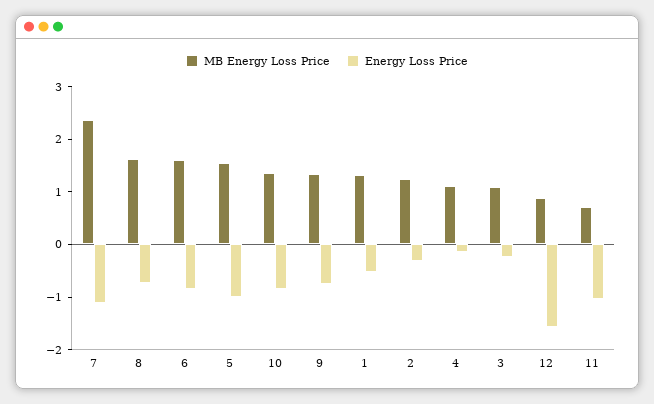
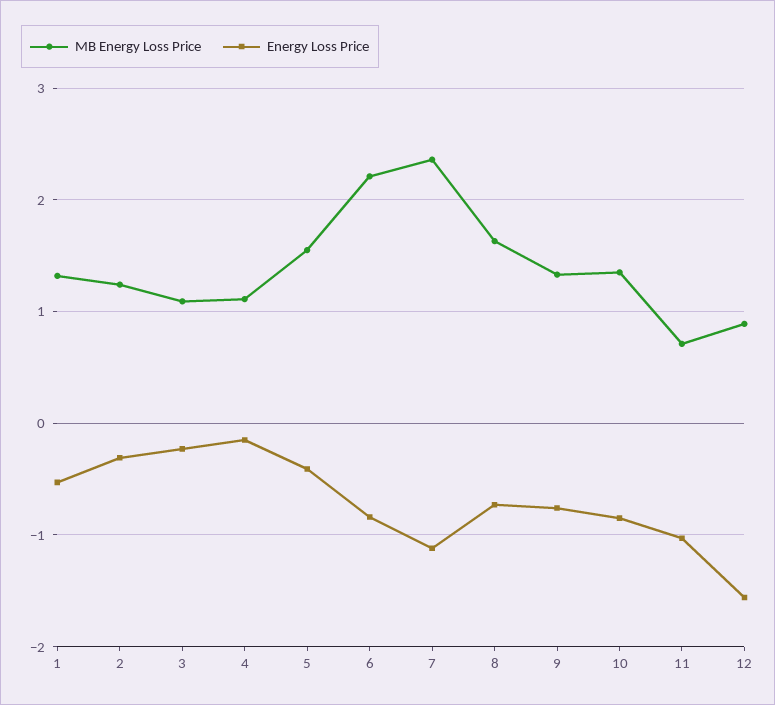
MB Energy Loss Price, 6: 1.6 -> 2.2
Energy Loss Price, 5: -1 -> -0.4

